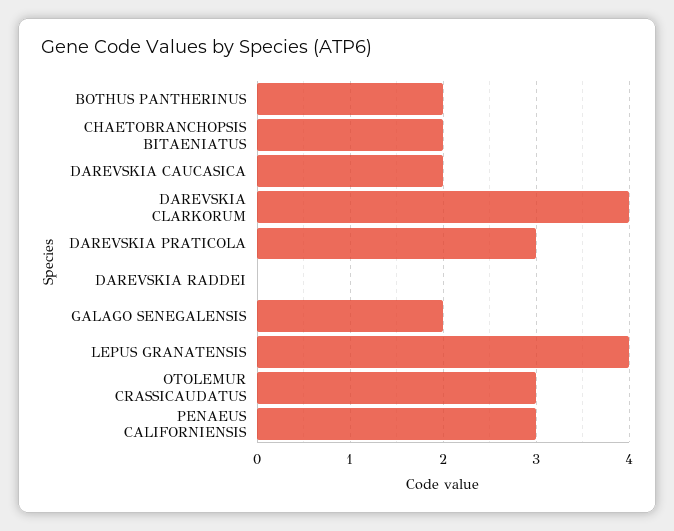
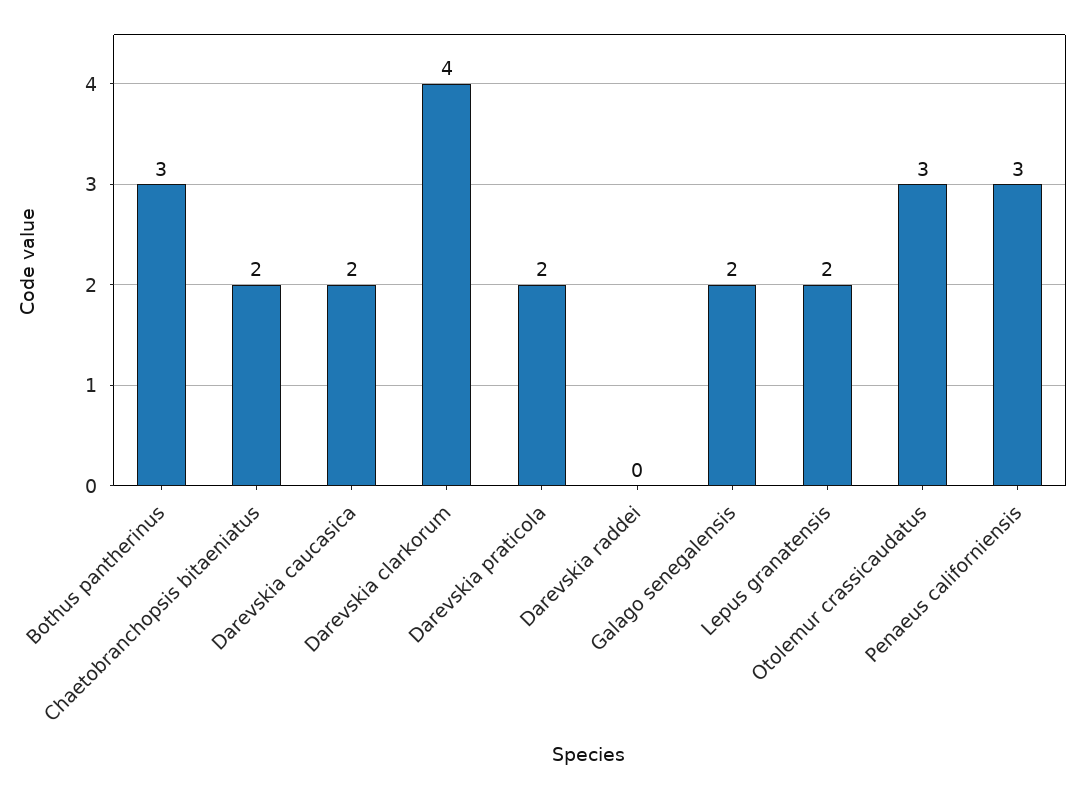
BOTHUS PANTHERINUS: 2 -> 3
DAREVSKIA PRATICOLA: 3 -> 2
LEPUS GRANATENSIS: 4 -> 2

